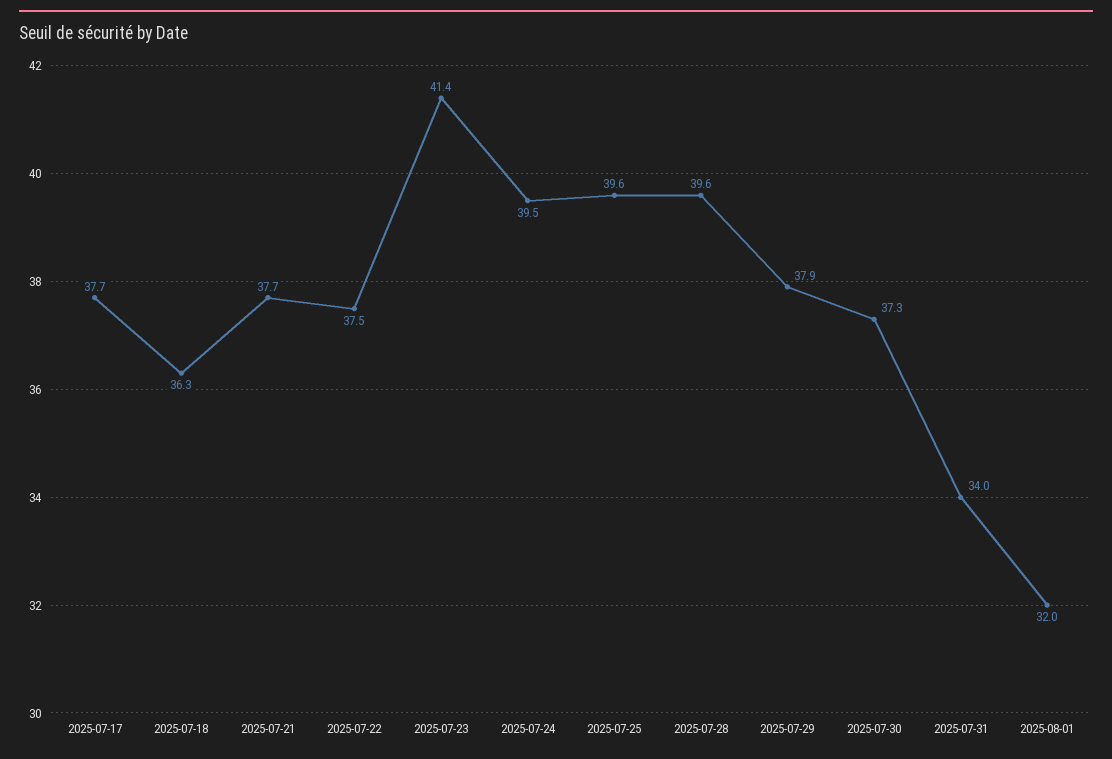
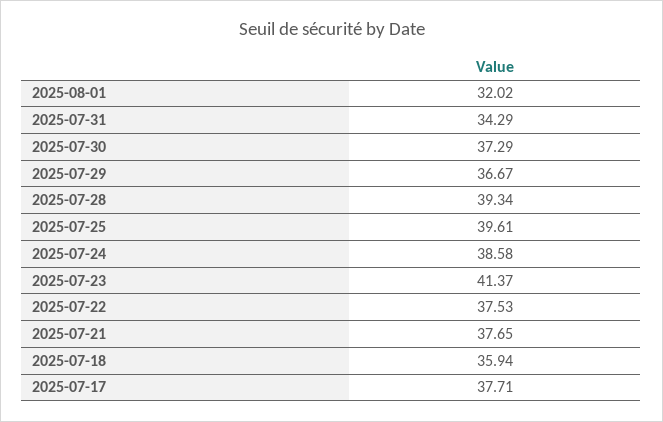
2025-07-18: 36.3 -> 35.94
2025-07-24: 39.5 -> 38.58
2025-07-28: 39.6 -> 39.34
2025-07-29: 37.9 -> 36.67
2025-07-31: 34 -> 34.29

